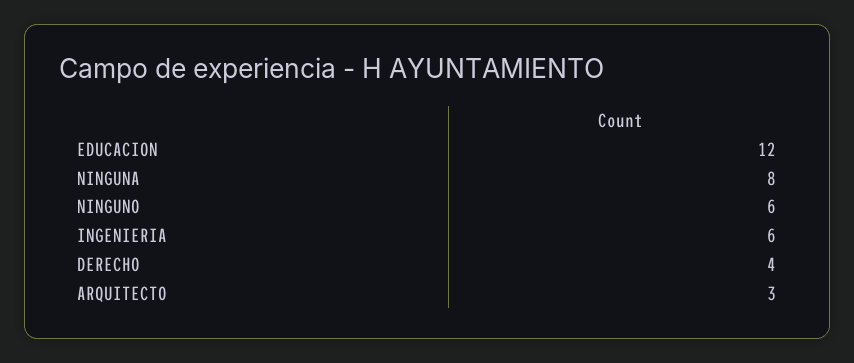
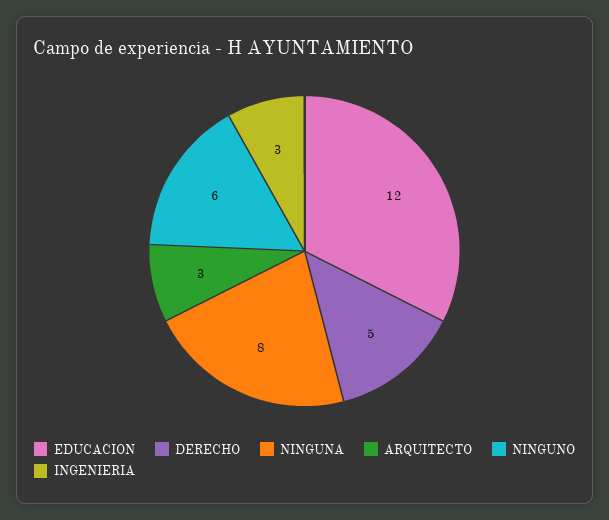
INGENIERIA: 6 -> 3
DERECHO: 4 -> 5

